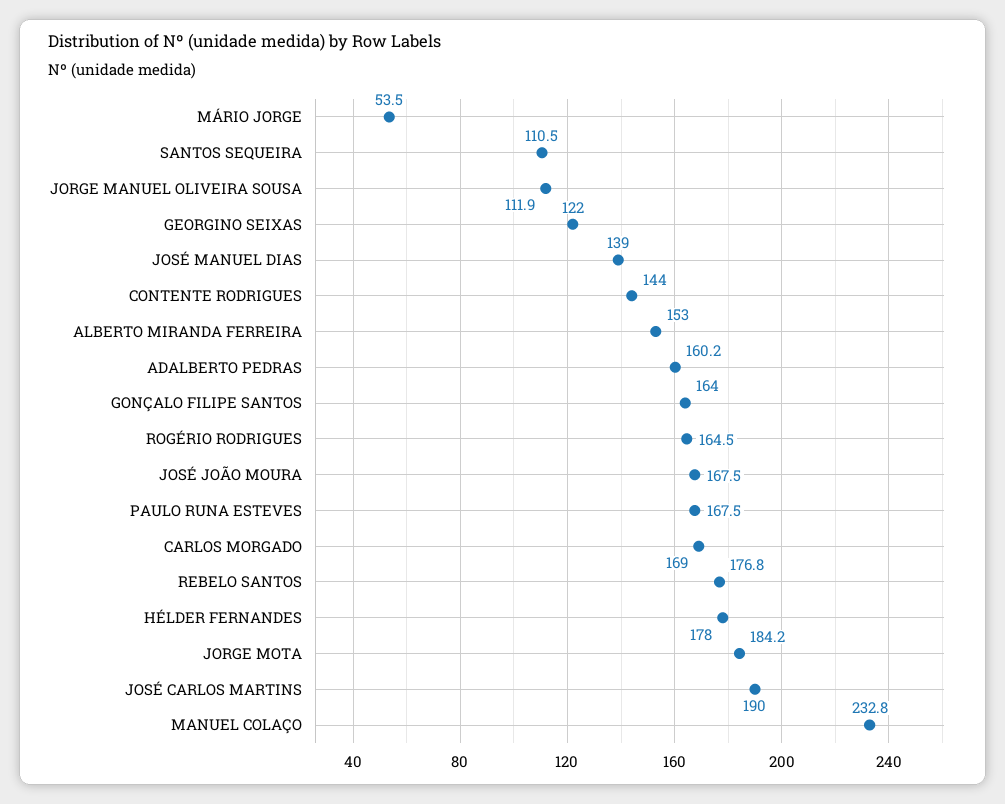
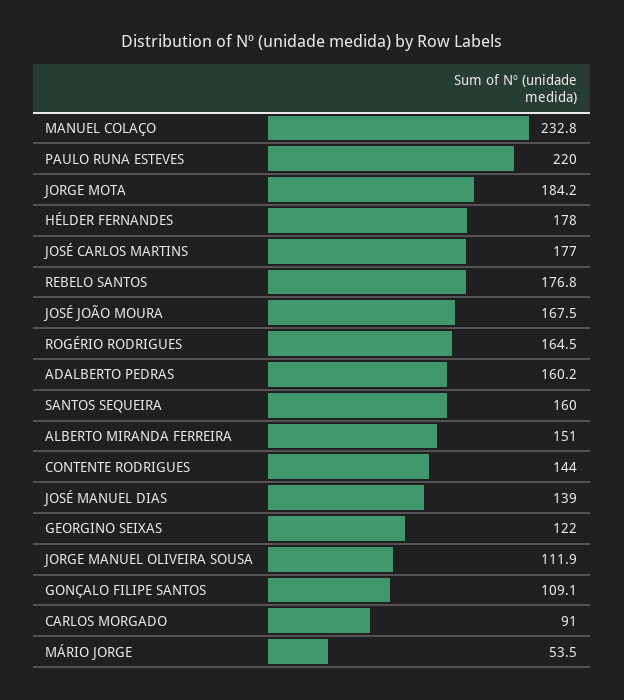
SANTOS SEQUEIRA: 110.5 -> 160
ALBERTO MIRANDA FERREIRA: 153 -> 151
GONÇALO FILIPE SANTOS: 164 -> 109.1
PAULO RUNA ESTEVES: 167.5 -> 220
CARLOS MORGADO: 169 -> 91
JOSÉ CARLOS MARTINS: 190 -> 177

